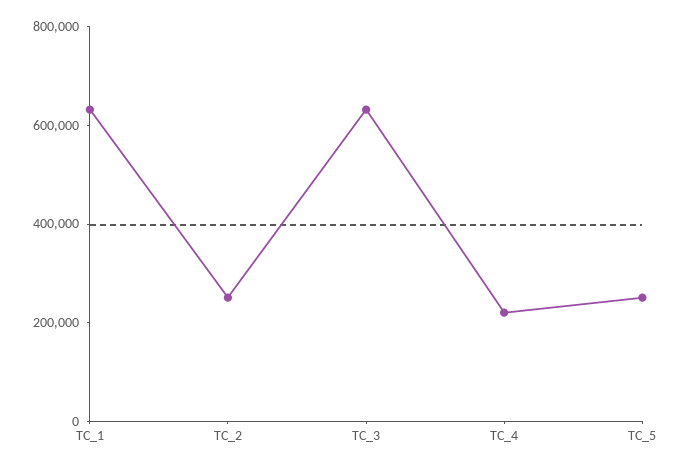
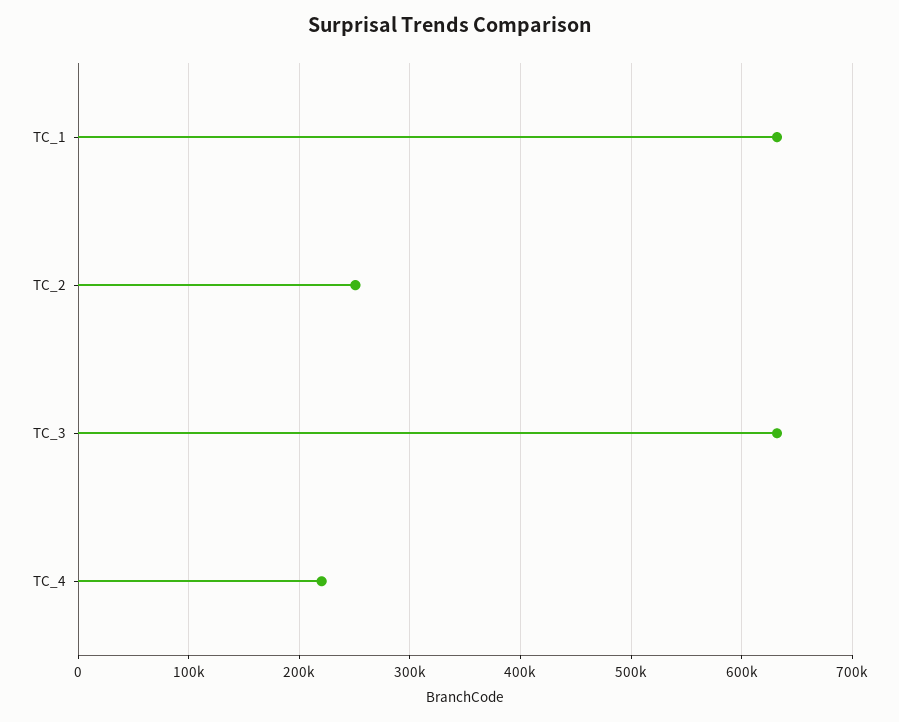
TC_5: 250000 -> none

